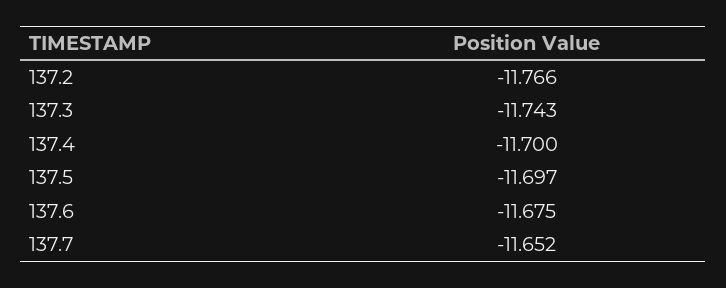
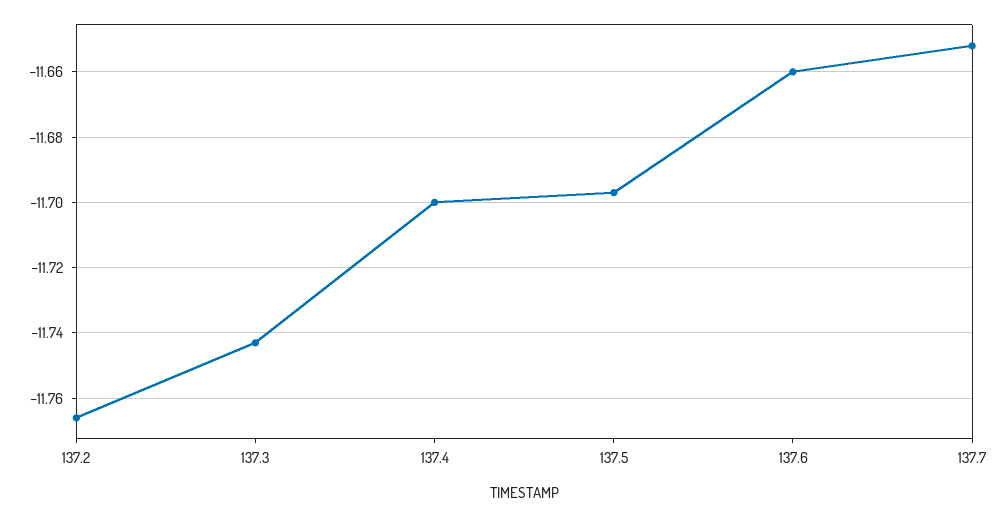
137.6: -11.675 -> -11.66

